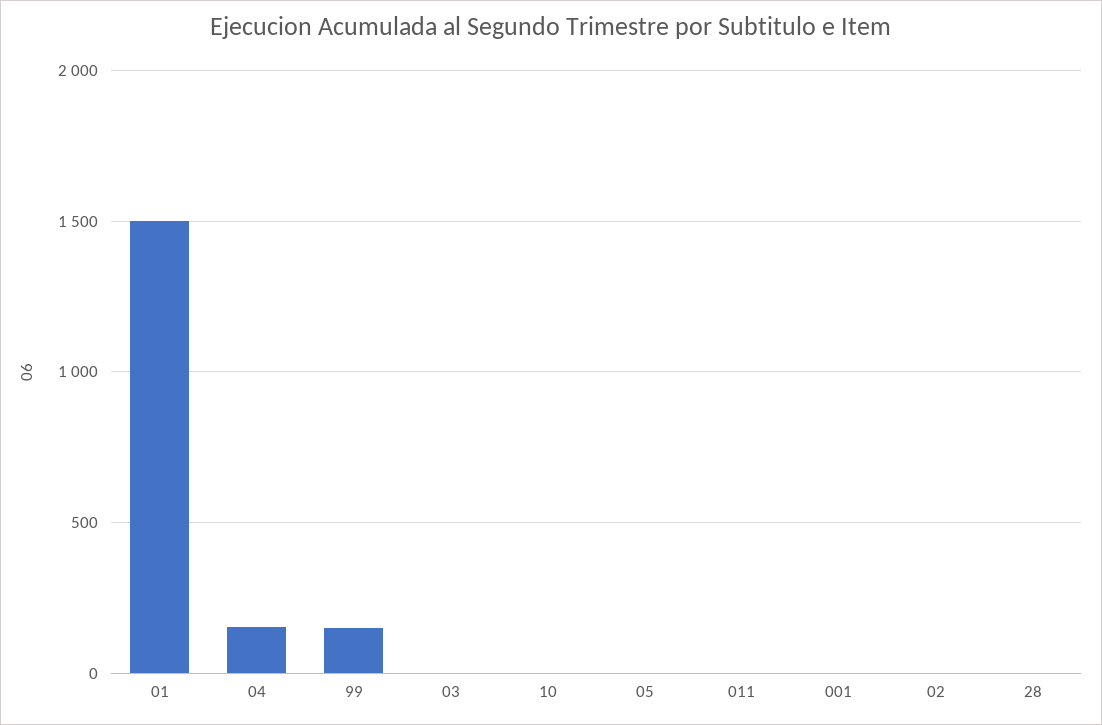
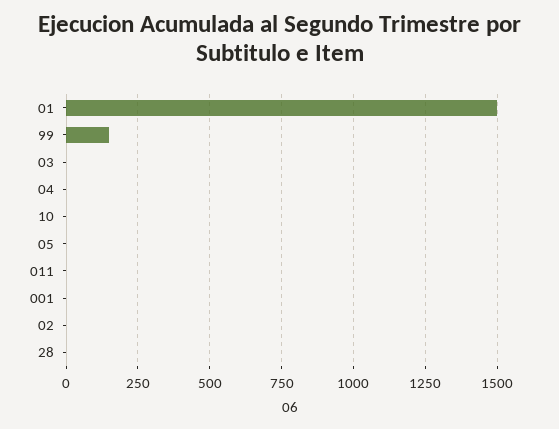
04: 150 -> 0

